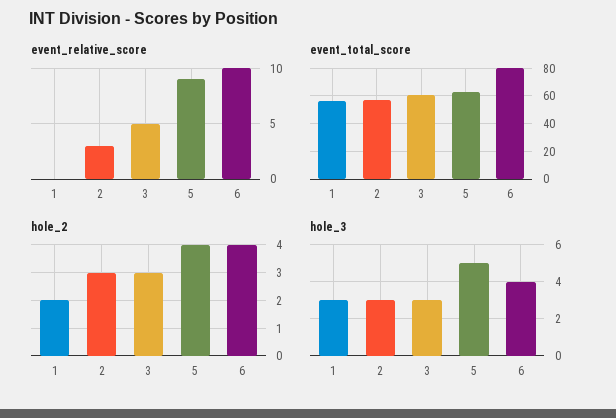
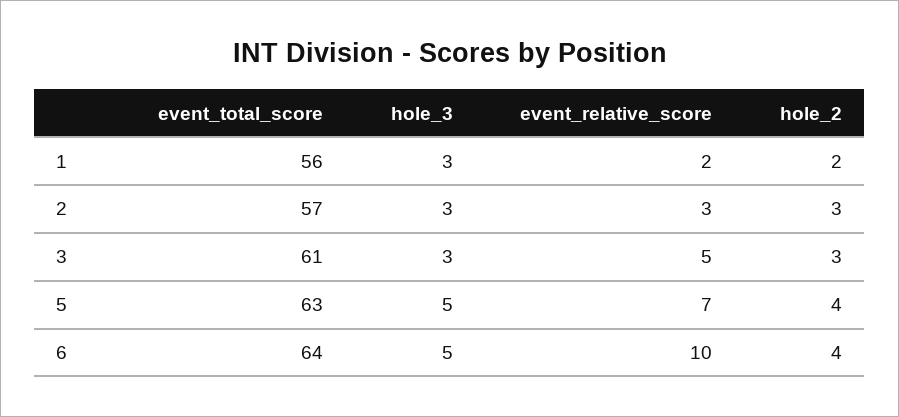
event_relative_score, 1: 0 -> 2
event_relative_score, 5: 9 -> 7
event_total_score, 6: 80 -> 64
hole_3, 6: 4 -> 5

